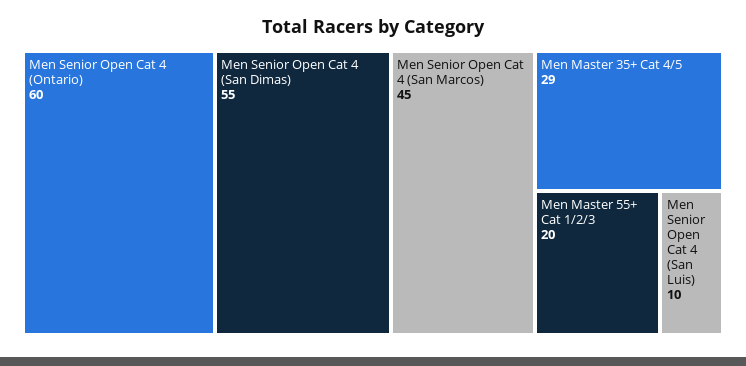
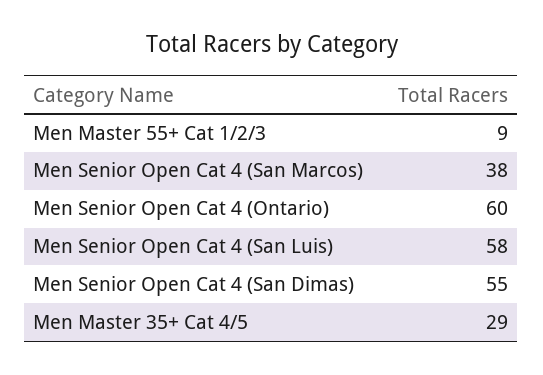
Men Senior Open Cat 4 (San Marcos): 45 -> 38
Men Master 55+ Cat 1/2/3: 20 -> 9
Men Senior Open Cat 4 (San Luis): 10 -> 58

